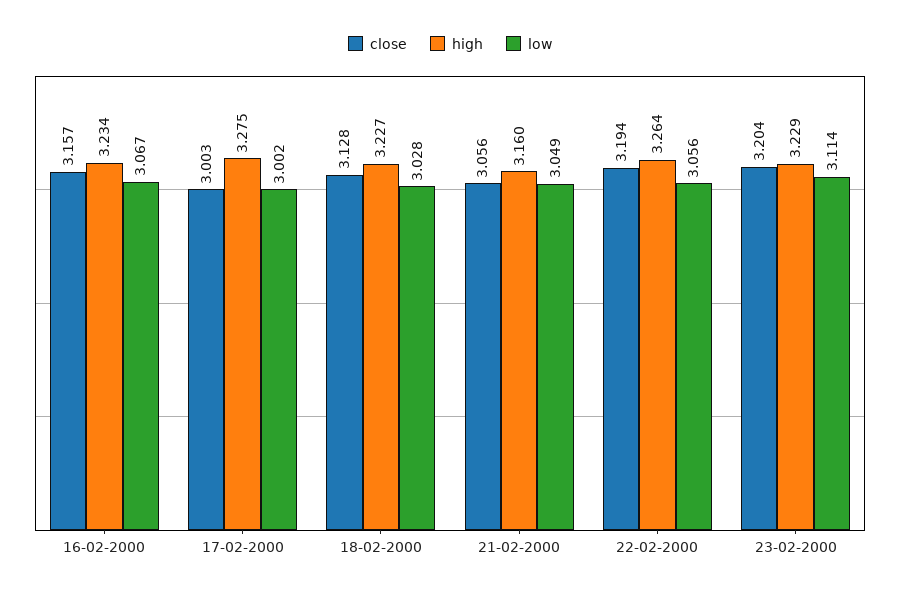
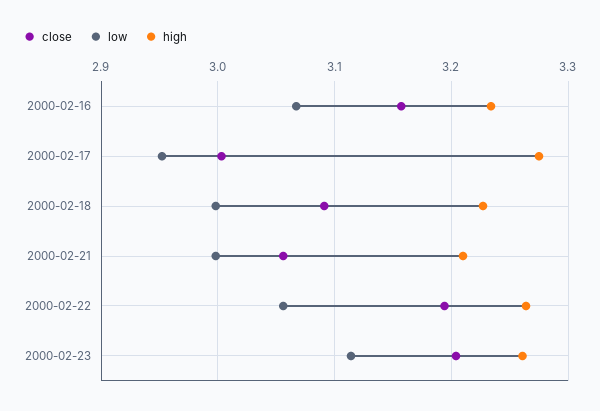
low, 17-02-2000: 3.002 -> 2.95
close, 18-02-2000: 3.128 -> 3.09
low, 18-02-2000: 3.028 -> 3
high, 21-02-2000: 3.16 -> 3.21
low, 21-02-2000: 3.049 -> 3
high, 23-02-2000: 3.229 -> 3.26

